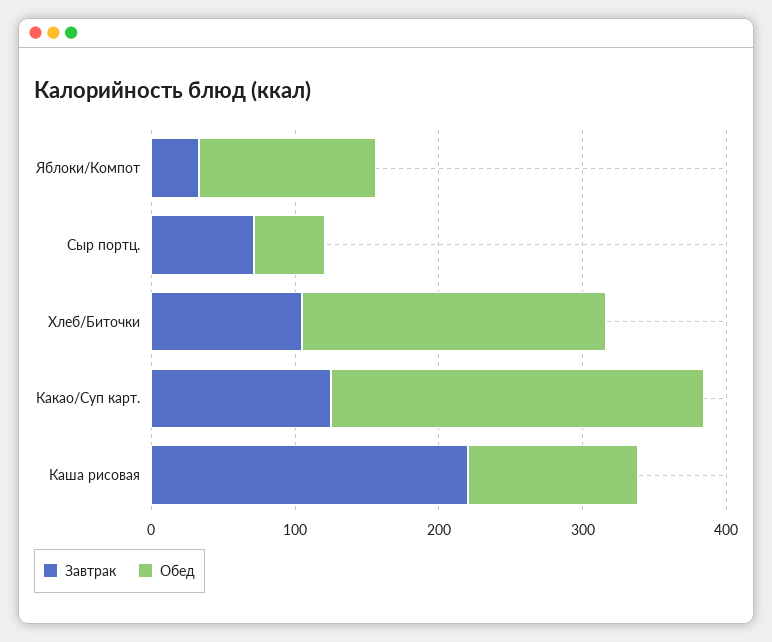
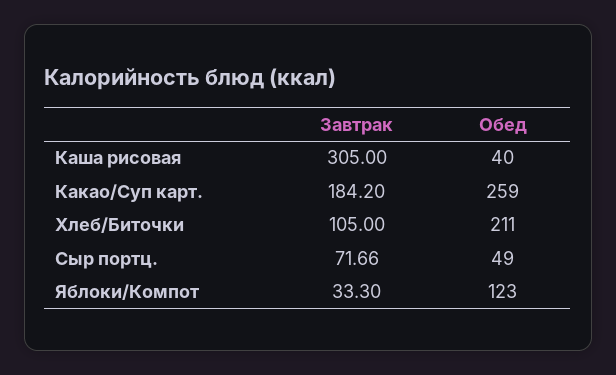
Завтрак, Какао/Суп карт.: 120 -> 184.2
Завтрак, Каша рисовая: 220 -> 305
Обед, Каша рисовая: 120 -> 40

